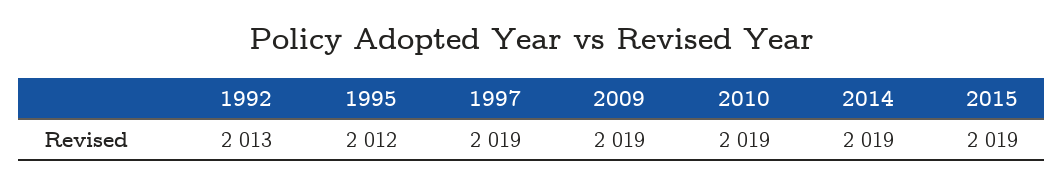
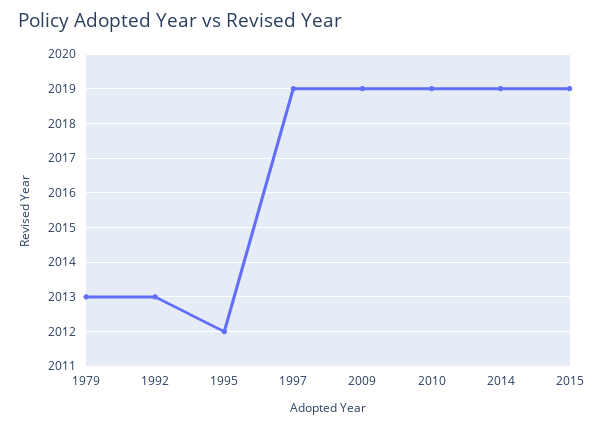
1979: none -> 2013

